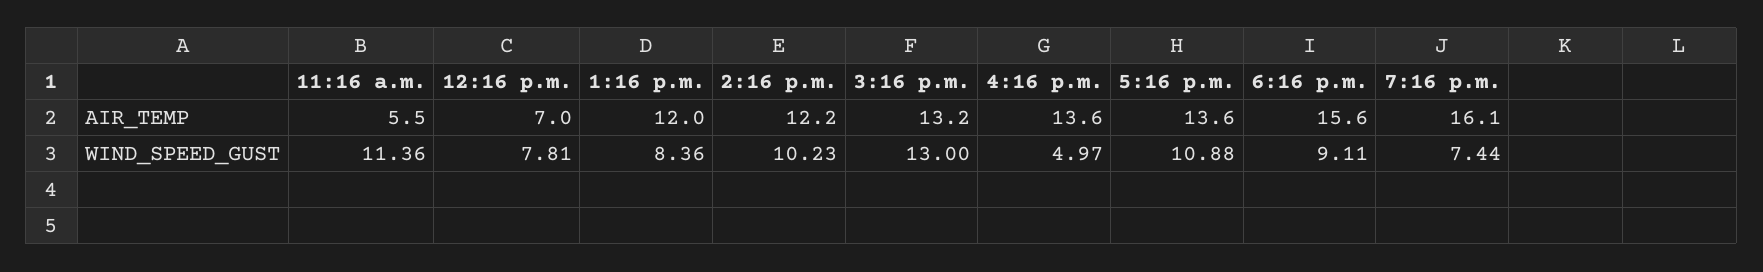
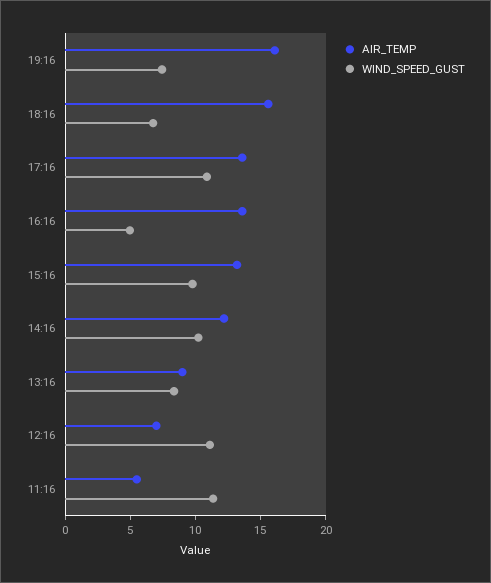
AIR_TEMP, 1:16 p.m.: 12 -> 9
WIND_SPEED_GUST, 12:16 p.m.: 7.81 -> 11
WIND_SPEED_GUST, 3:16 p.m.: 13 -> 10
WIND_SPEED_GUST, 6:16 p.m.: 9.11 -> 7

